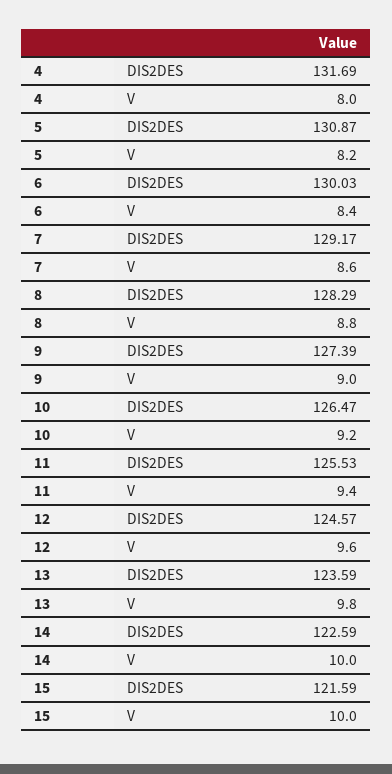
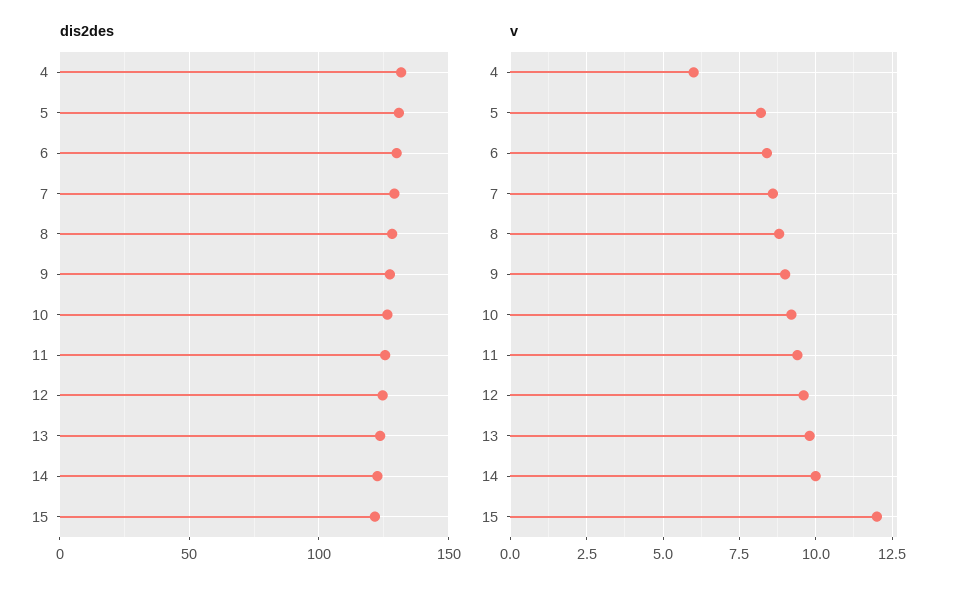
V, 4: 8 -> 6
V, 15: 10 -> 12

